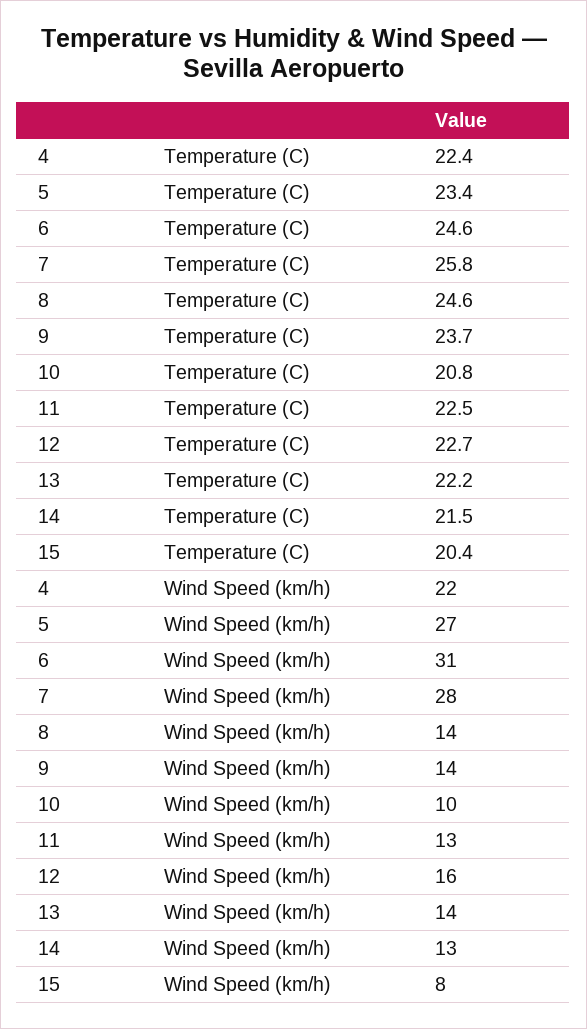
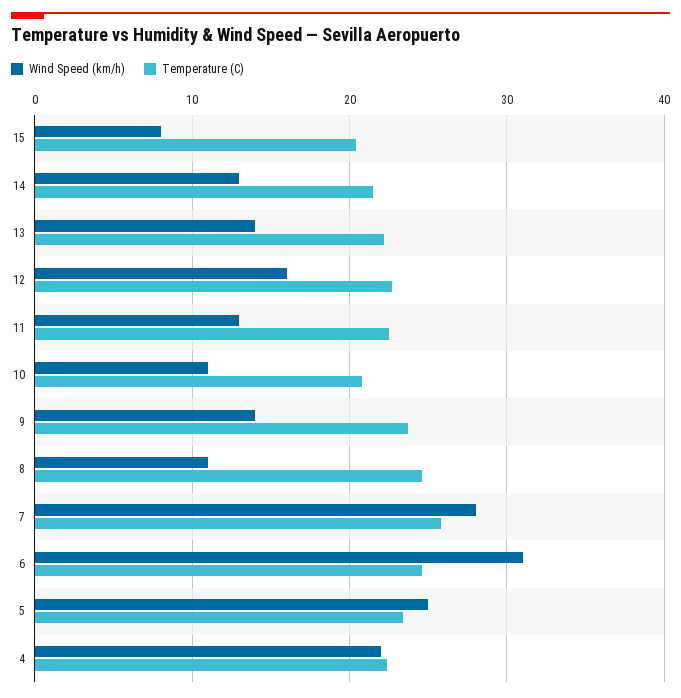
Wind Speed (km/h), 5: 27 -> 25
Wind Speed (km/h), 8: 14 -> 11
Wind Speed (km/h), 10: 10 -> 11

